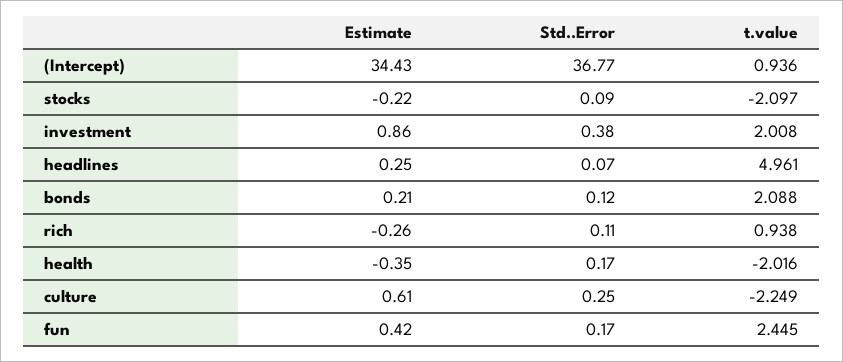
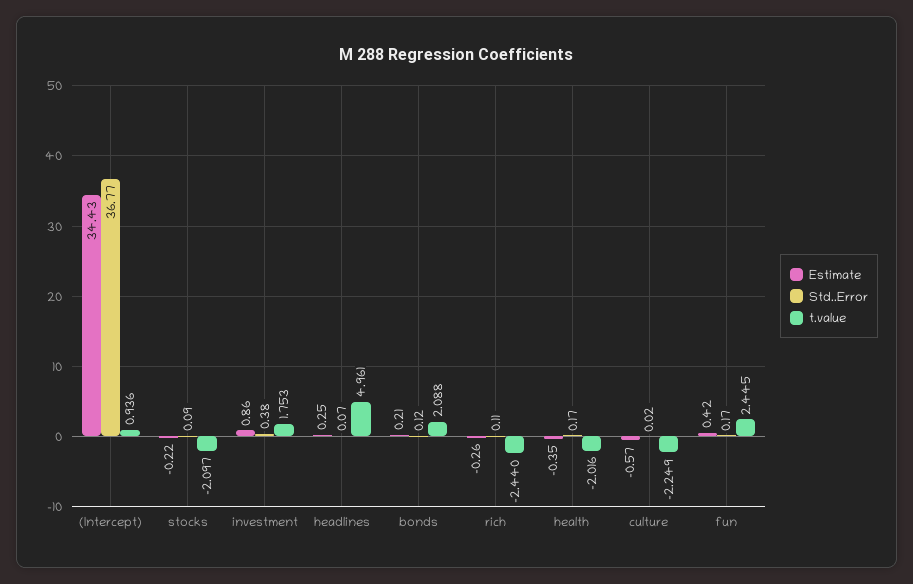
t.value, investment: 2.008 -> 1.753
t.value, rich: 0.938 -> -2.44
Estimate, culture: 0.61 -> -0.57
Std..Error, culture: 0.25 -> 0.02

